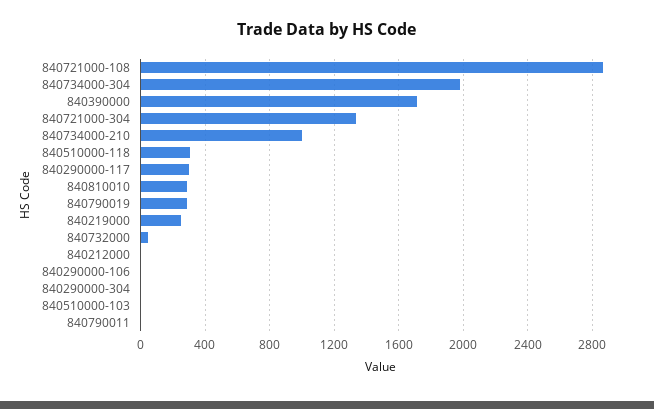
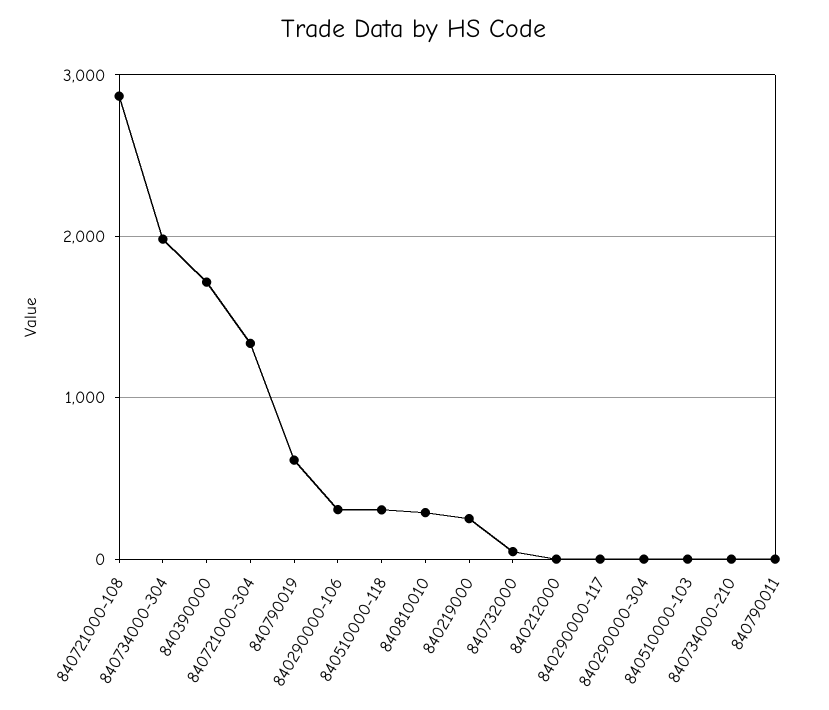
840734000-210: 1000 -> 0
840290000-117: 300 -> 0
840790019: 300 -> 600
840290000-106: 0 -> 300

